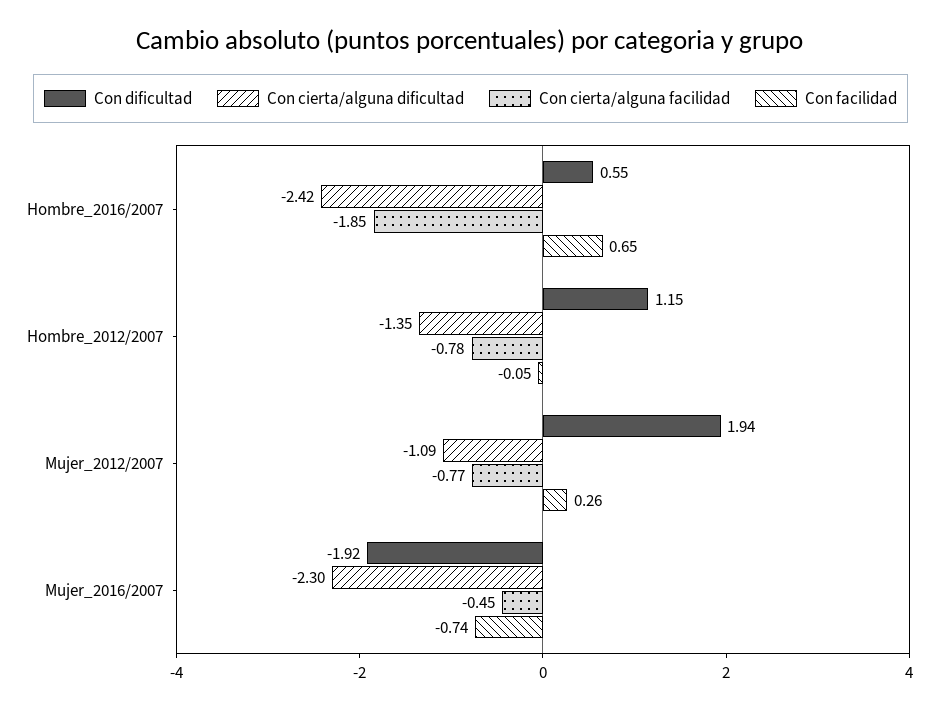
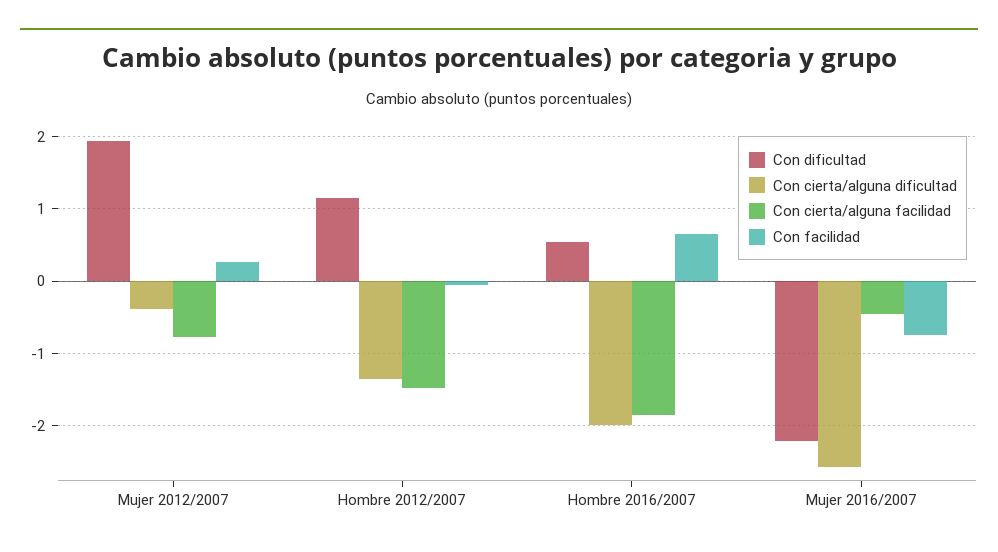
Con cierta/alguna dificultad, Hombre_2016/2007: -2.42 -> -2
Con cierta/alguna facilidad, Hombre_2012/2007: -0.78 -> -1.5
Con cierta/alguna dificultad, Mujer_2012/2007: -1.09 -> -0.4
Con dificultad, Mujer_2016/2007: -1.92 -> -2.2
Con cierta/alguna dificultad, Mujer_2016/2007: -2.3 -> -2.6

